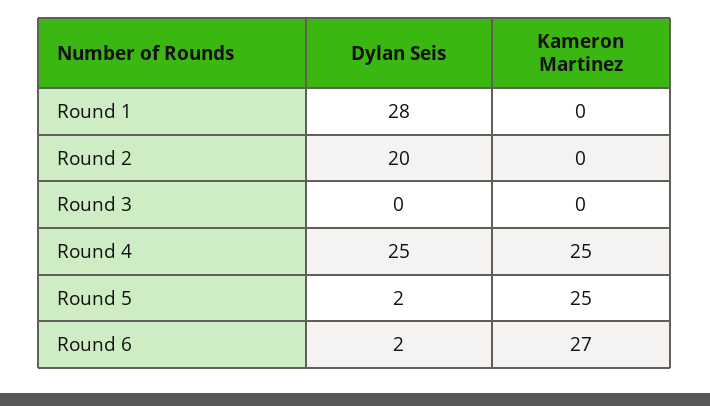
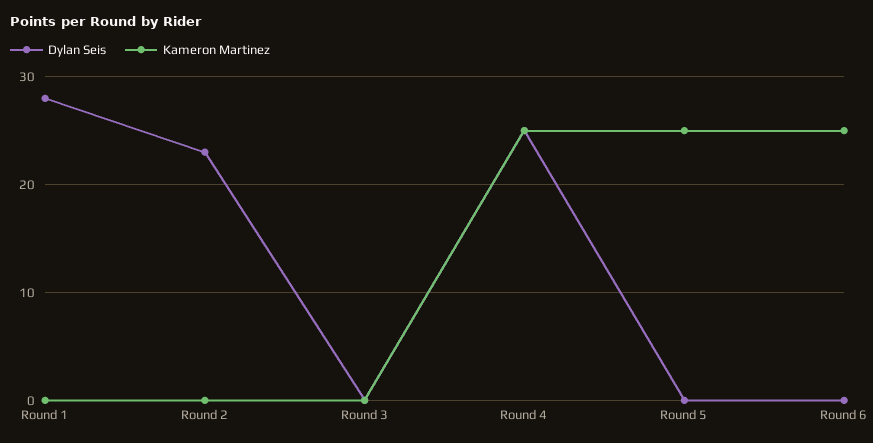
Dylan Seis, Round 2: 20 -> 23
Dylan Seis, Round 5: 2 -> 0
Dylan Seis, Round 6: 2 -> 0
Kameron Martinez, Round 6: 27 -> 25

